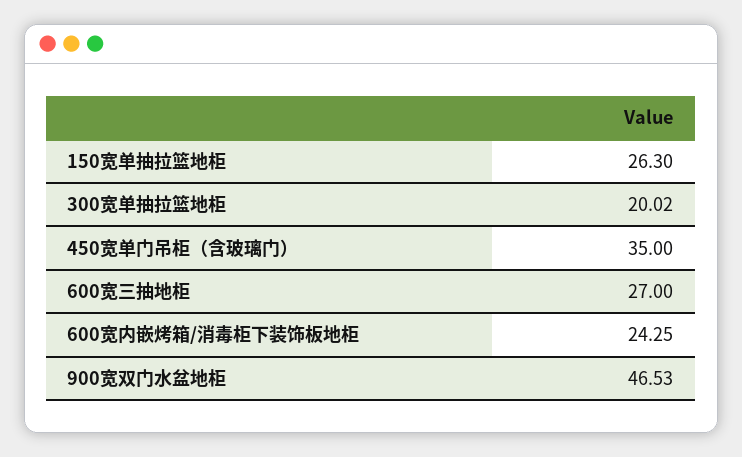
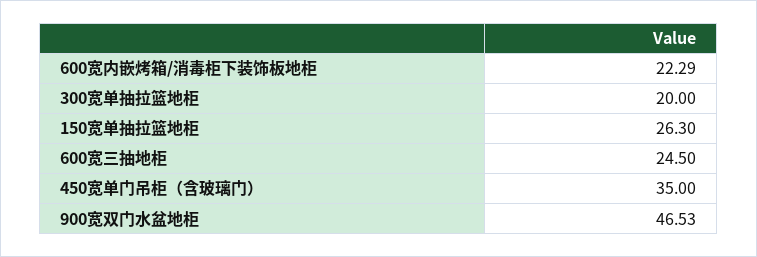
300宽单抽拉篮地柜: 20.02 -> 20
600宽三抽地柜: 27 -> 24.5
600宽内嵌烤箱/消毒柜下装饰板地柜: 24.25 -> 22.29

